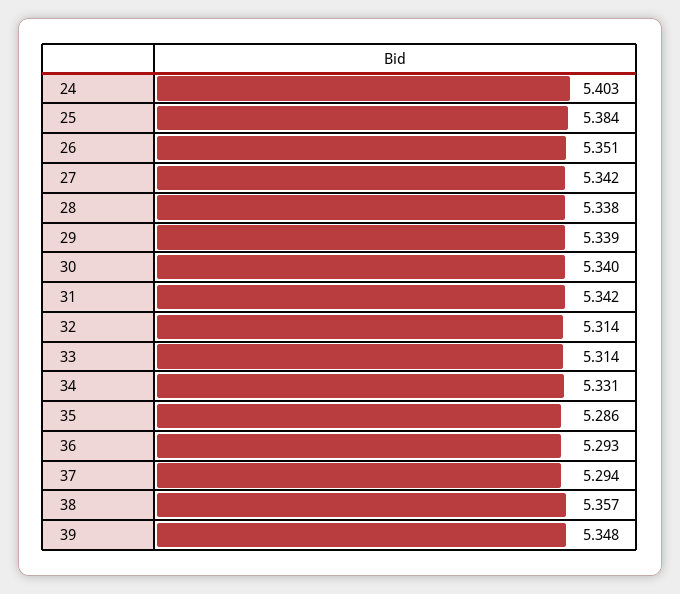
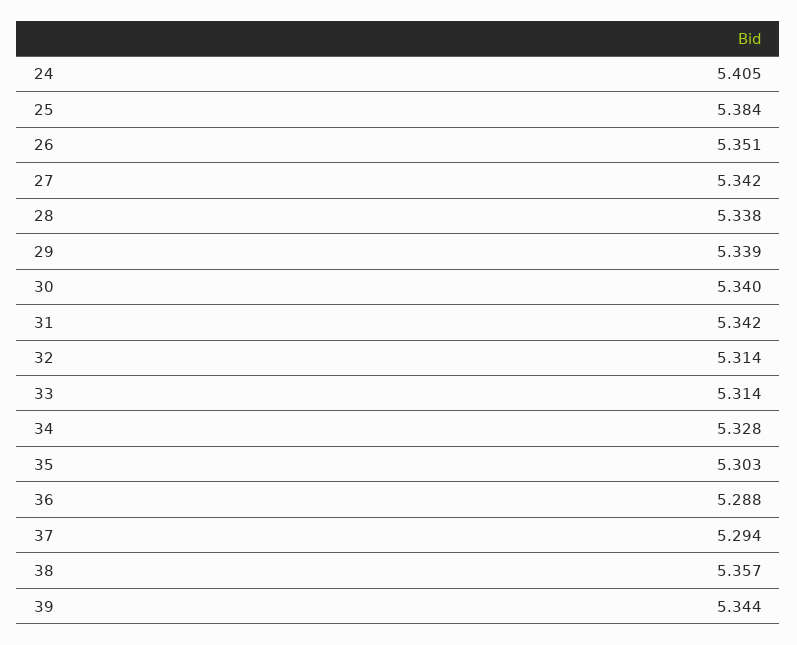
24: 5.403 -> 5.405
34: 5.331 -> 5.328
35: 5.286 -> 5.303
36: 5.293 -> 5.288
39: 5.348 -> 5.344

